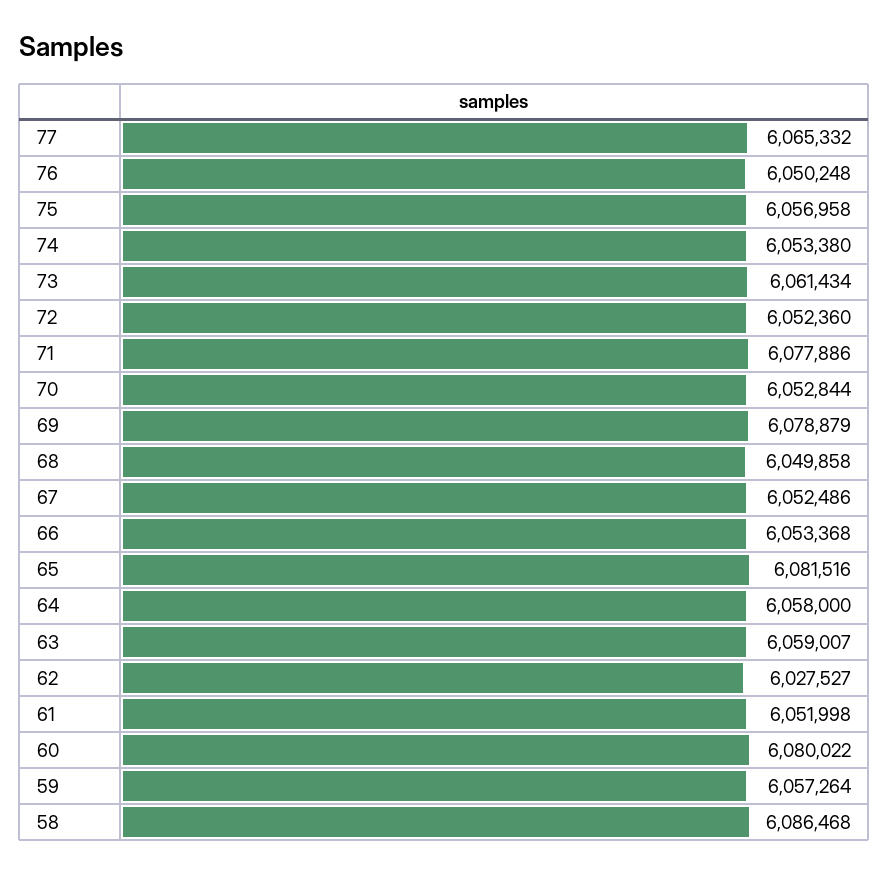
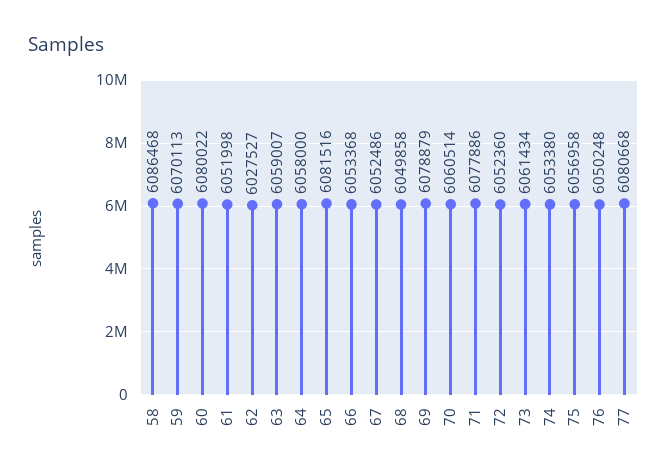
77: 6065332 -> 6080668
70: 6052844 -> 6060514
59: 6057264 -> 6070113

